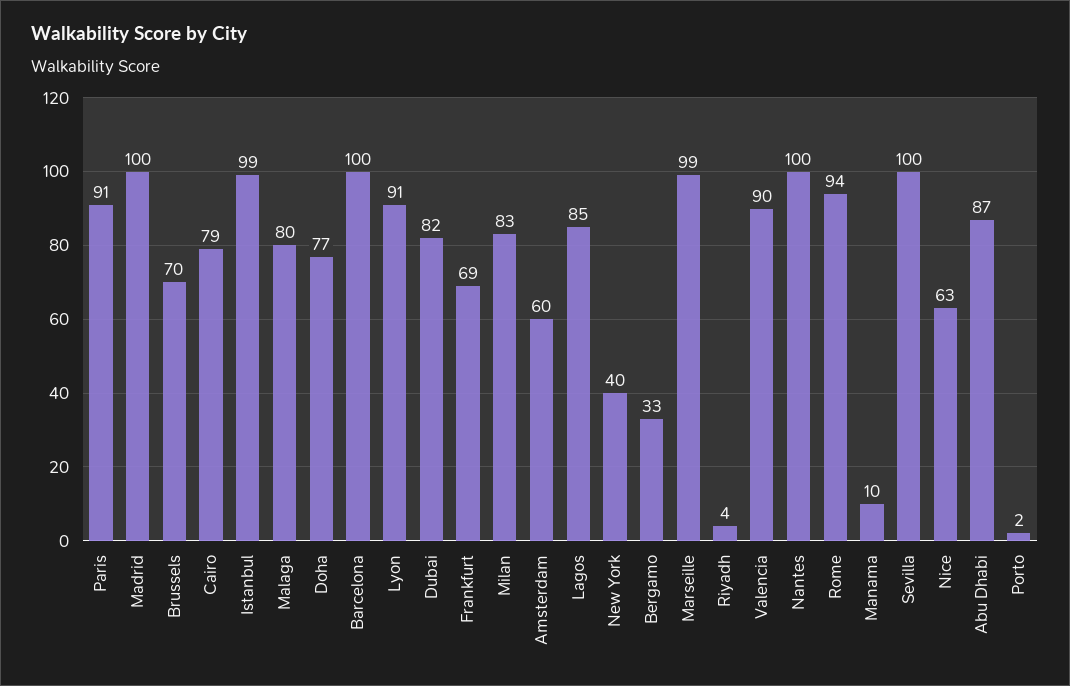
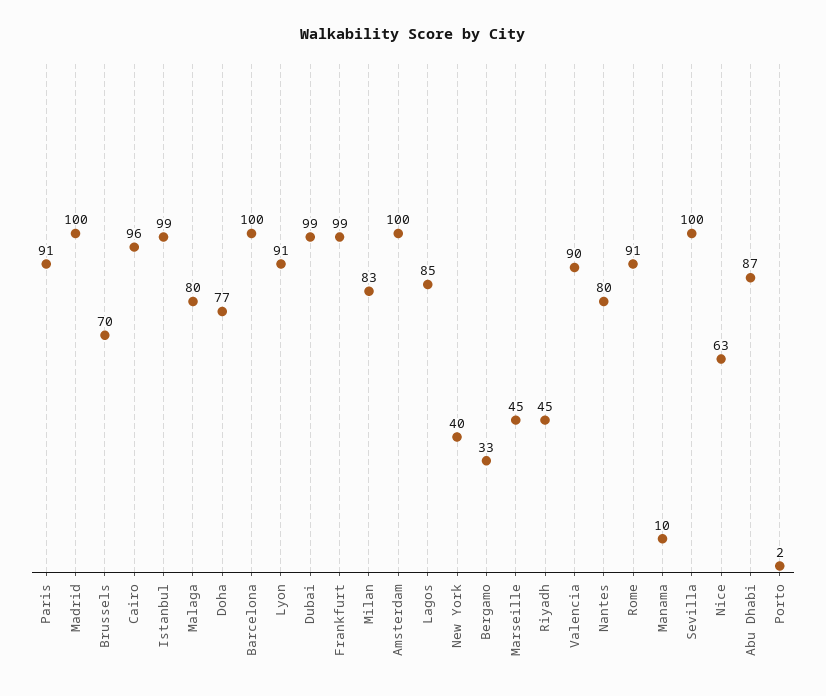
Cairo: 79 -> 96
Dubai: 82 -> 99
Frankfurt: 69 -> 99
Amsterdam: 60 -> 100
Marseille: 99 -> 45
Riyadh: 4 -> 45
Nantes: 100 -> 80
Rome: 94 -> 91

